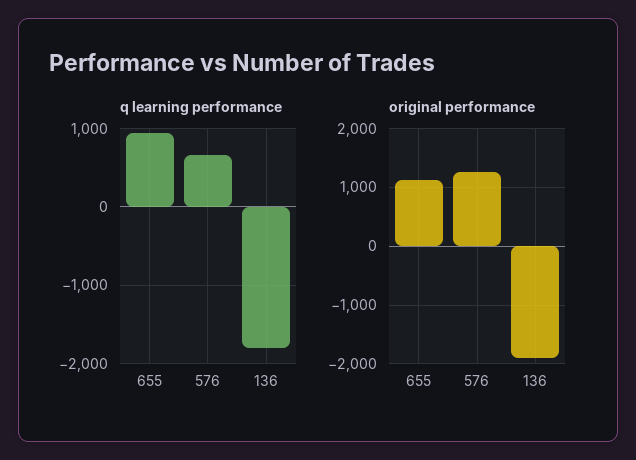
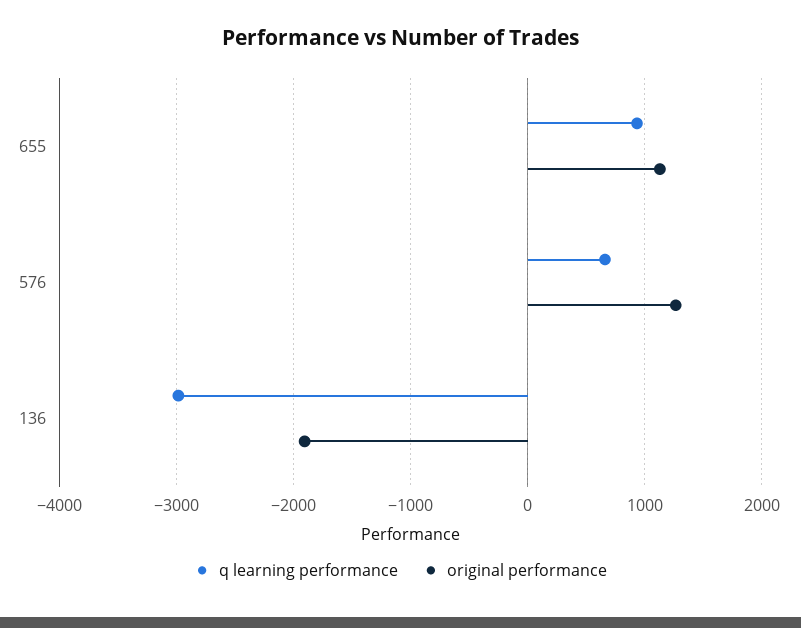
q learning performance, 136: -1800 -> -3000

